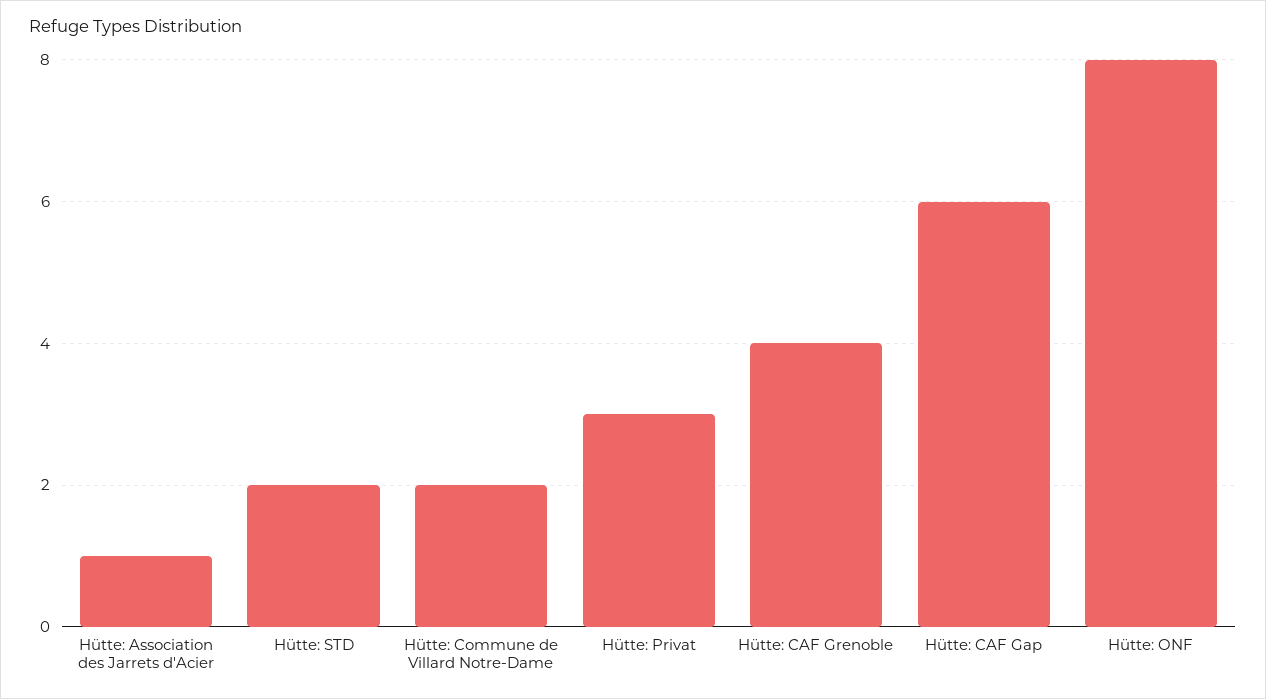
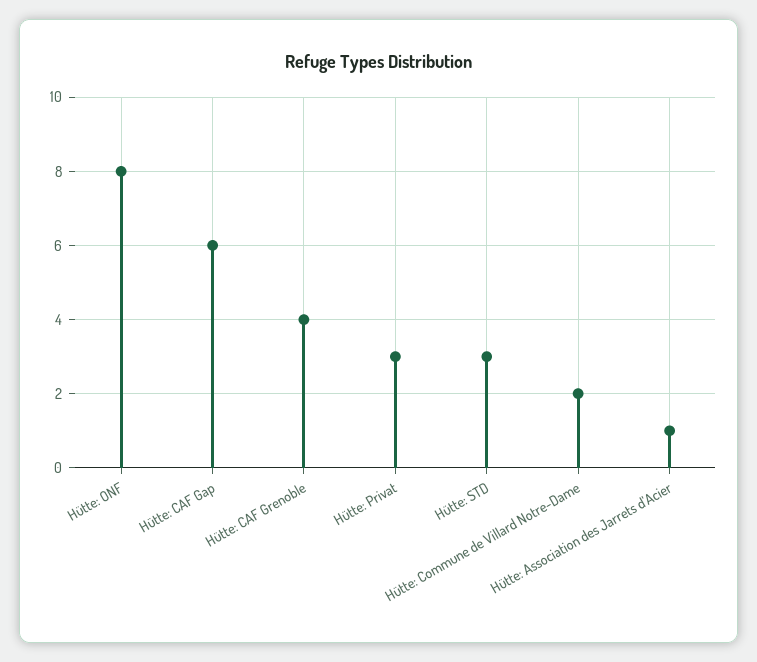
Hütte: STD: 2 -> 3

